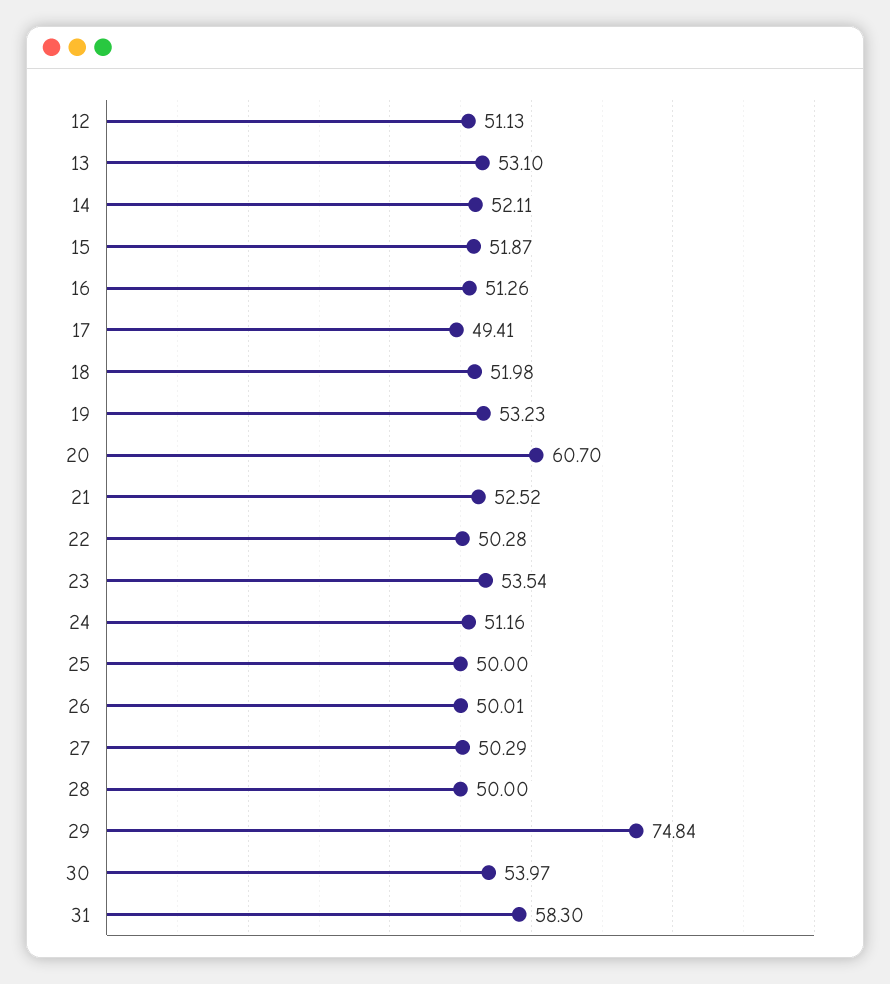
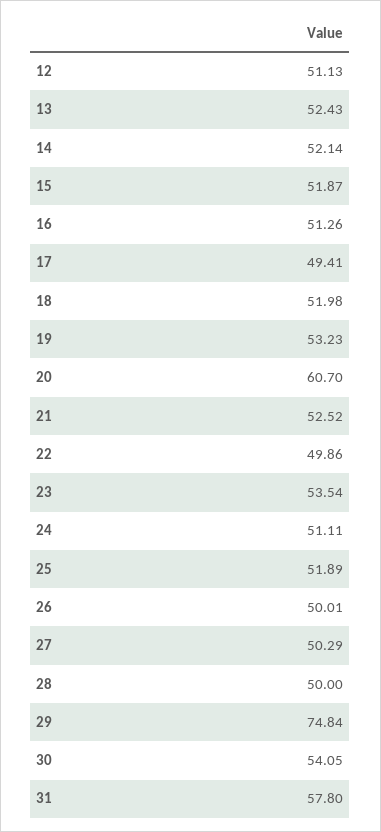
13: 53.1 -> 52.43
14: 52.11 -> 52.14
22: 50.28 -> 49.86
24: 51.16 -> 51.11
25: 50 -> 51.89
30: 53.97 -> 54.05
31: 58.3 -> 57.8

